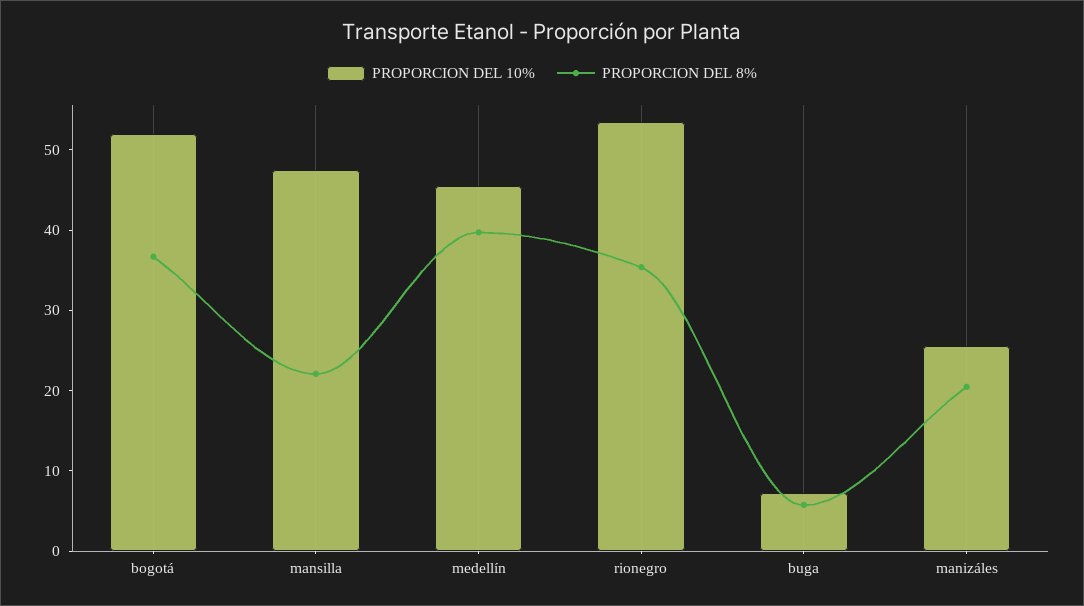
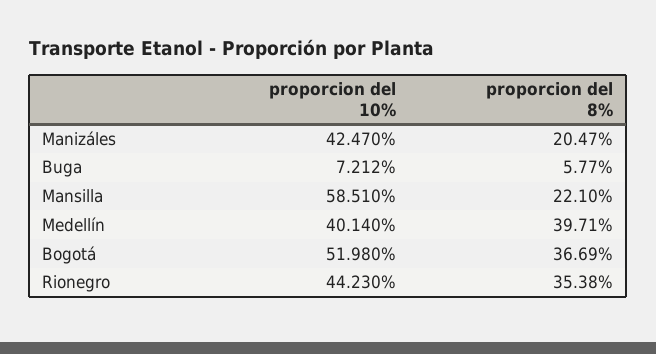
PROPORCION DEL 10%, mansilla: 48 -> 58.51
PROPORCION DEL 10%, medellín: 46 -> 40.14
PROPORCION DEL 10%, rionegro: 54 -> 44.23
PROPORCION DEL 10%, manizáles: 26 -> 42.47

